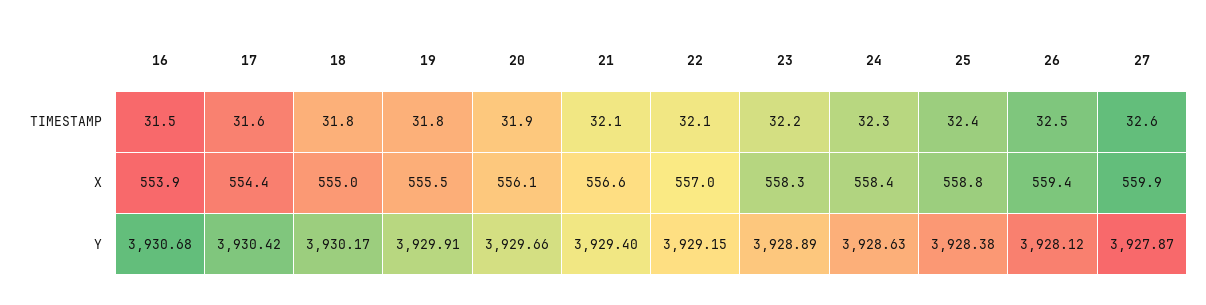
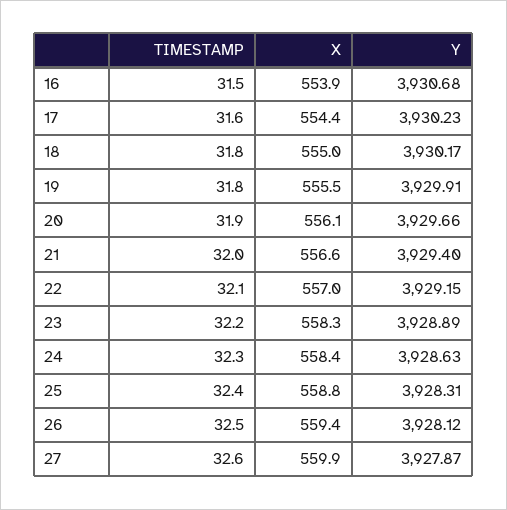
21, TIMESTAMP: 32.1 -> 32
17, Y: 3930.42 -> 3930.23
25, Y: 3928.38 -> 3928.31

